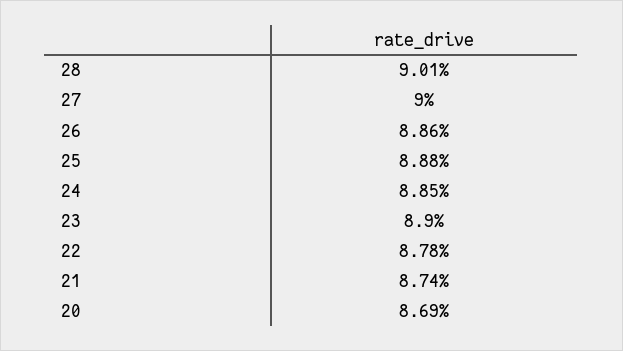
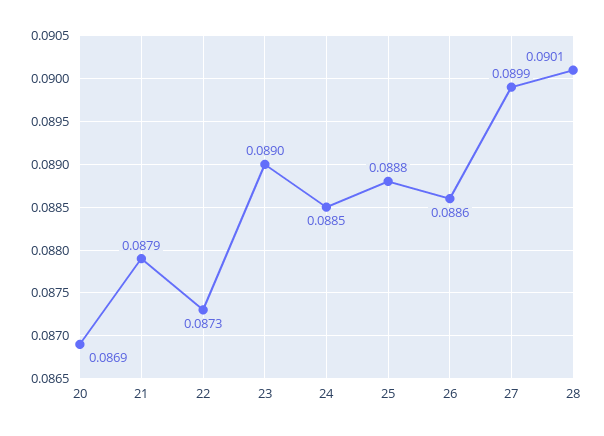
27: 0.09 -> 0.0899
22: 0.0878 -> 0.0873
21: 0.0874 -> 0.0879

